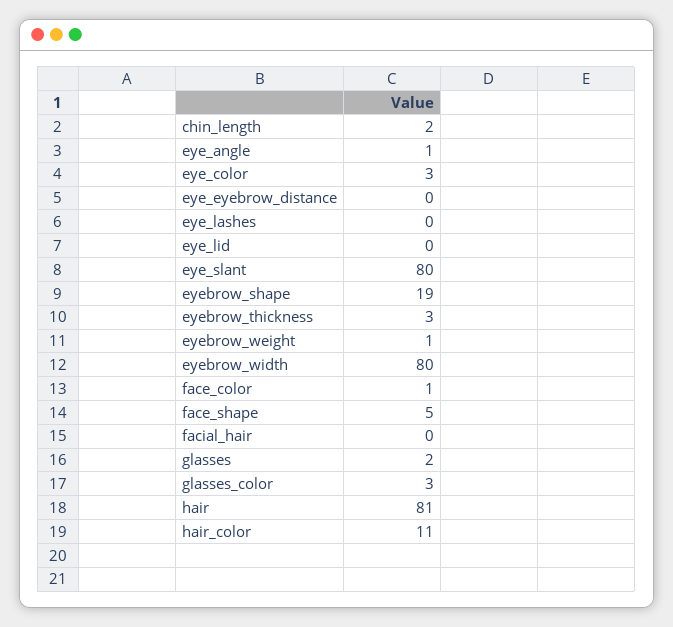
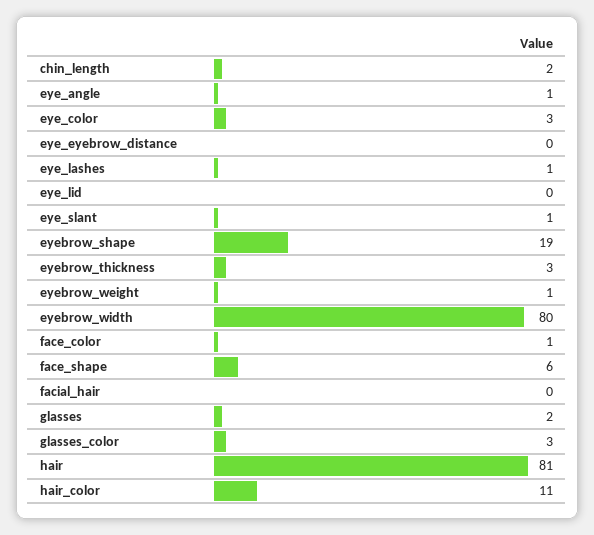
eye_lashes: 0 -> 1
eye_slant: 80 -> 1
face_shape: 5 -> 6

